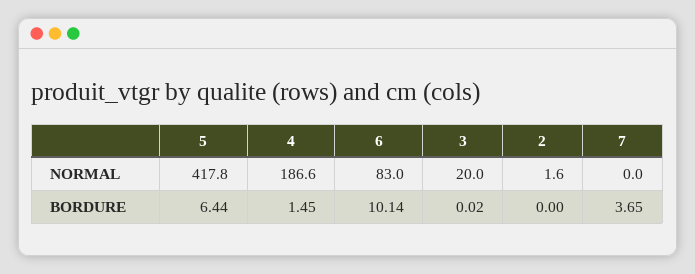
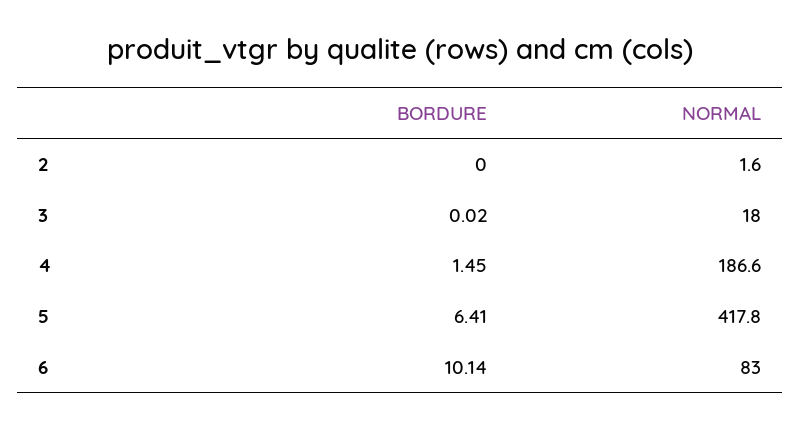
3, NORMAL: 20 -> 18
7, NORMAL: 0 -> none
5, BORDURE: 6.44 -> 6.41
7, BORDURE: 3.65 -> none

